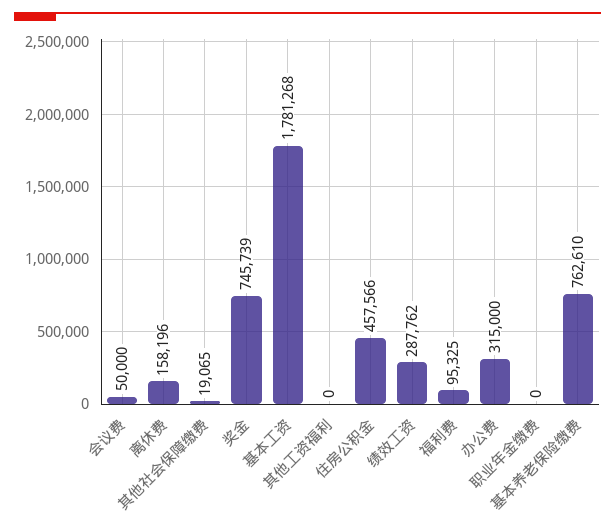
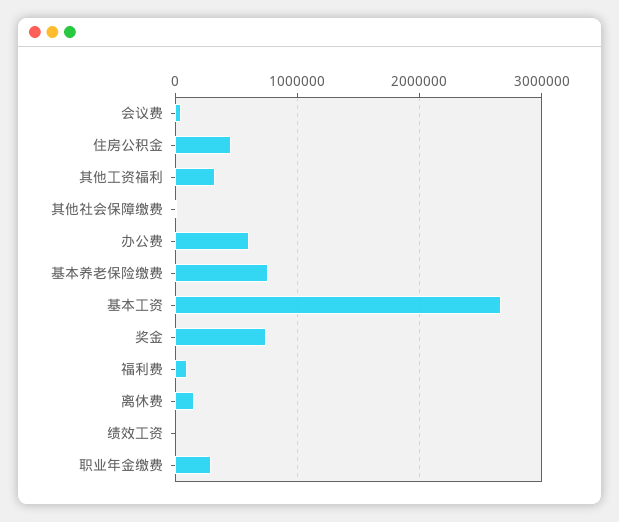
基本工资: 1781268 -> 2700000
其他工资福利: 0 -> 300000
绩效工资: 287762 -> 0
办公费: 315000 -> 600000
职业年金缴费: 0 -> 300000

